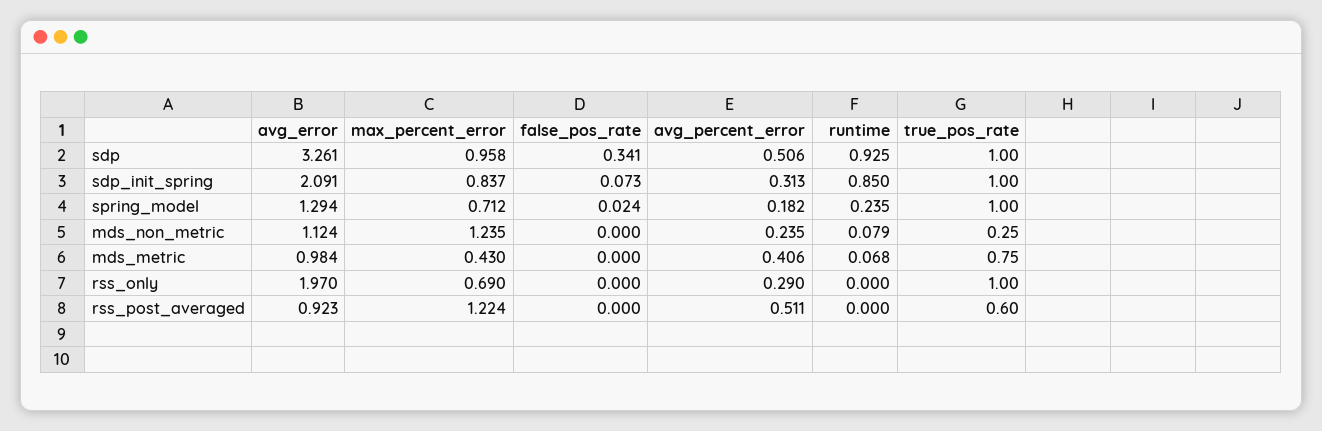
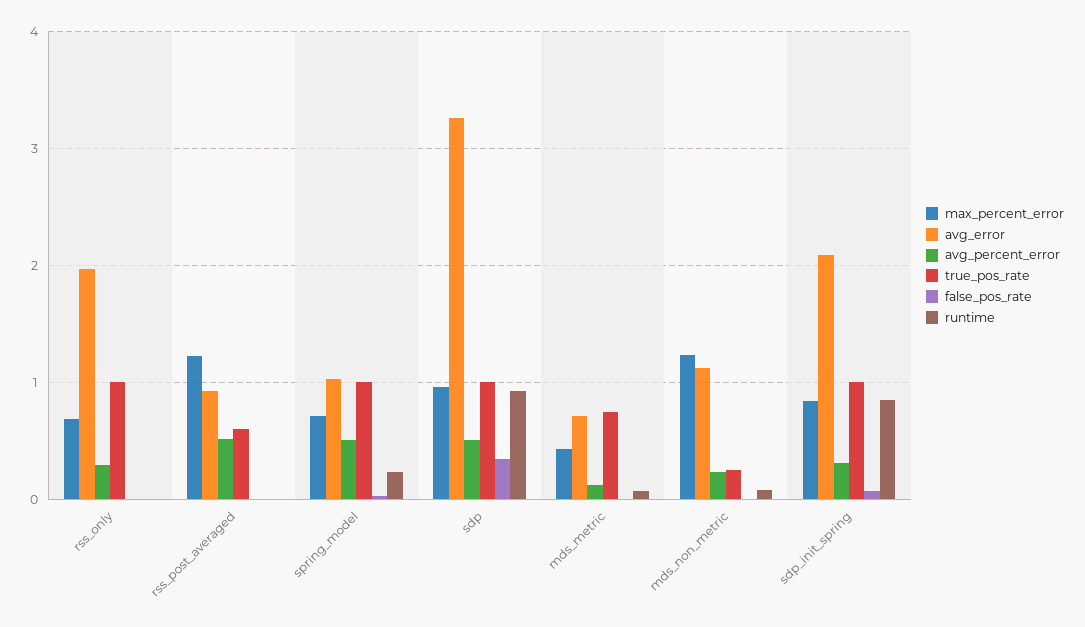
avg_error, spring_model: 1.294 -> 1
avg_percent_error, spring_model: 0.182 -> 0.5
avg_error, mds_metric: 0.984 -> 0.7
avg_percent_error, mds_metric: 0.406 -> 0.1

